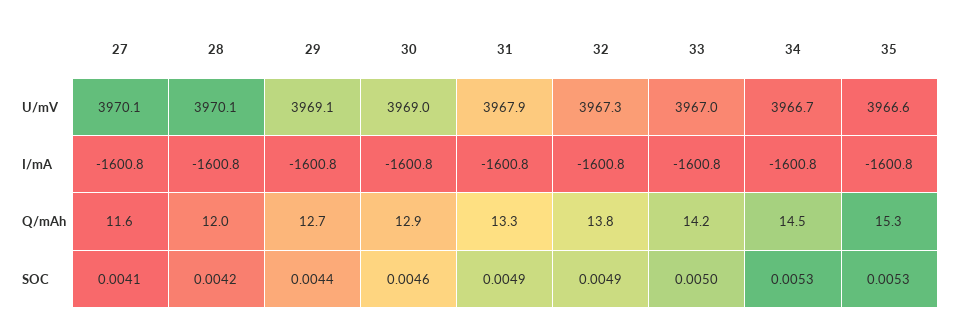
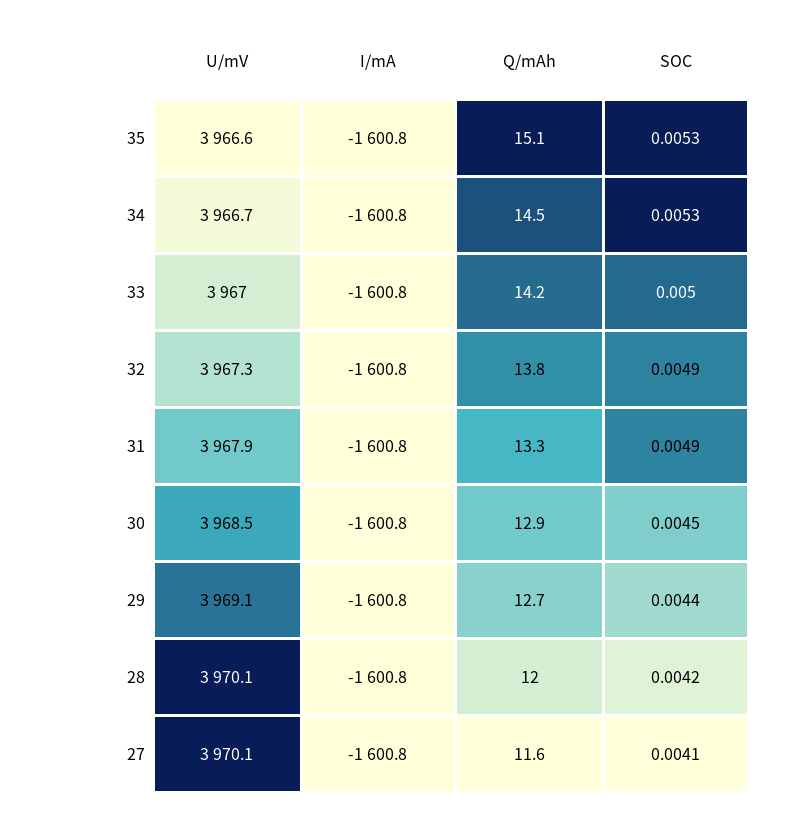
30, U/mV: 3969 -> 3968.5
35, Q/mAh: 15.3 -> 15.1
30, SOC: 0.0046 -> 0.0045

